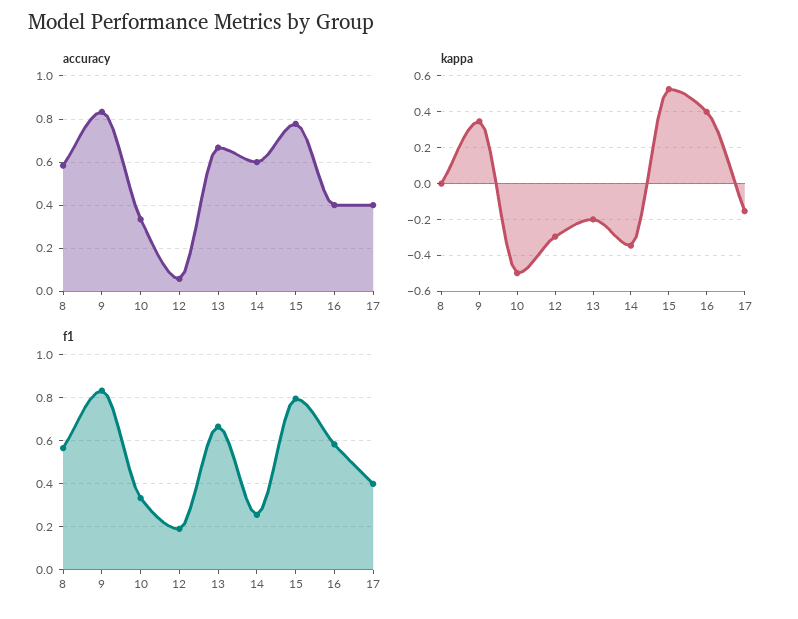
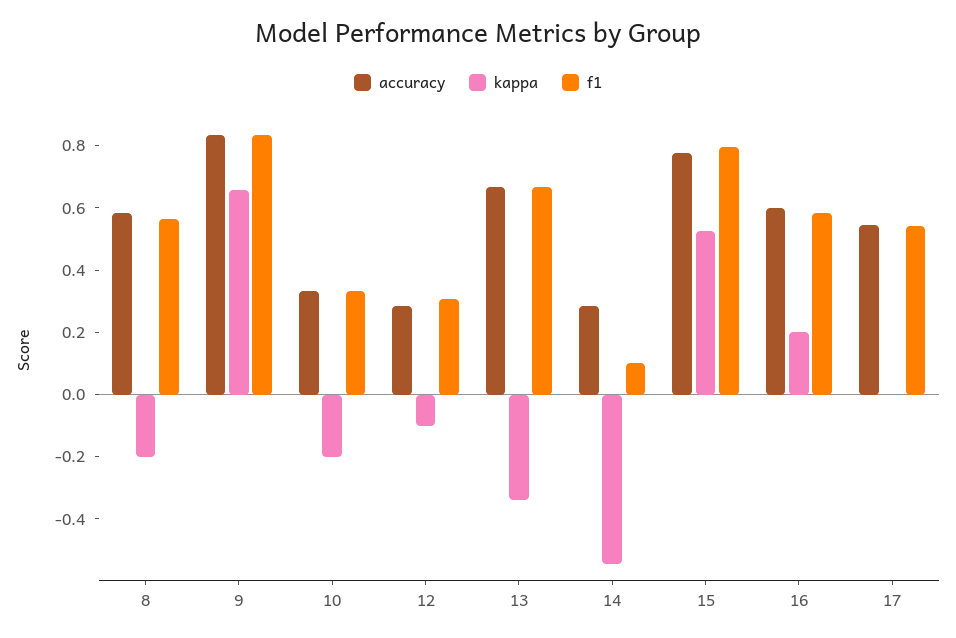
accuracy, 12: 0.05 -> 0.3
accuracy, 14: 0.6 -> 0.3
accuracy, 16: 0.4 -> 0.6
accuracy, 17: 0.4 -> 0.55
kappa, 8: 0 -> -0.2
kappa, 9: 0.35 -> 0.65
kappa, 10: -0.5 -> -0.2
kappa, 12: -0.3 -> -0.1
kappa, 13: -0.2 -> -0.35
kappa, 14: -0.35 -> -0.55
kappa, 16: 0.4 -> 0.2
kappa, 17: -0.15 -> 0
f1, 12: 0.2 -> 0.3
f1, 14: 0.25 -> 0.1
f1, 17: 0.4 -> 0.55

